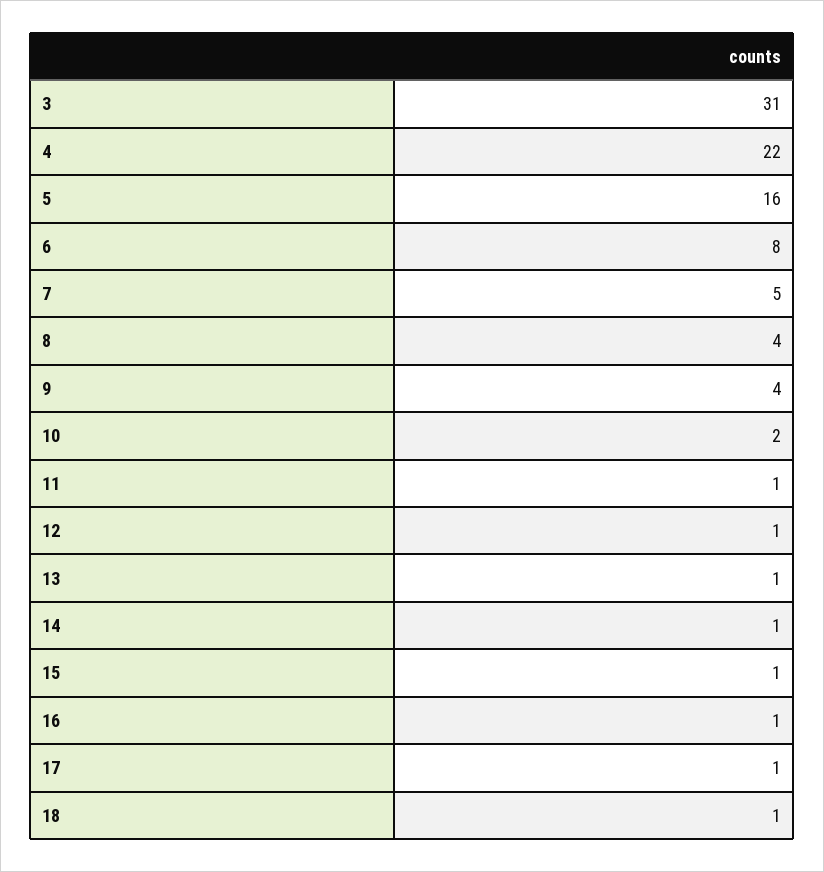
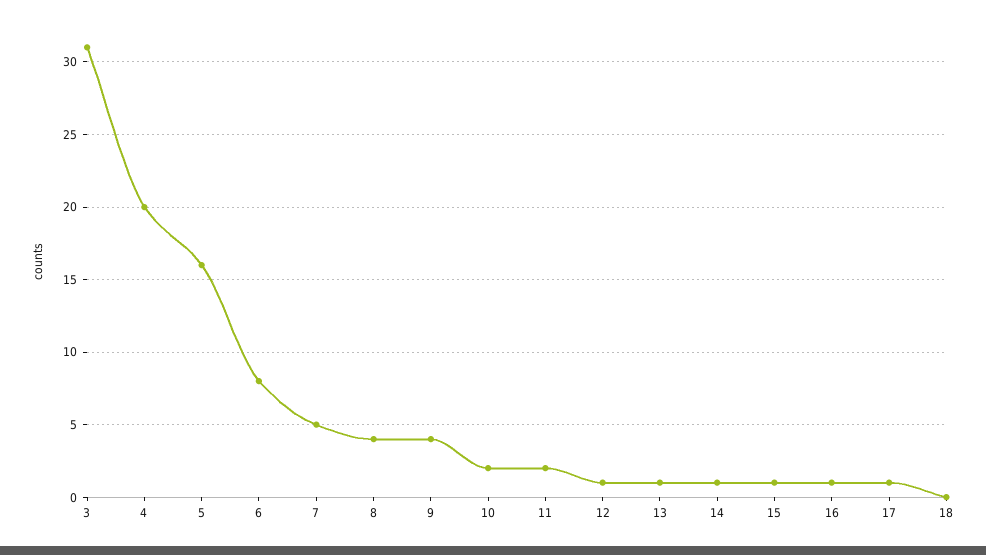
4: 22 -> 20
11: 1 -> 2
18: 1 -> 0

